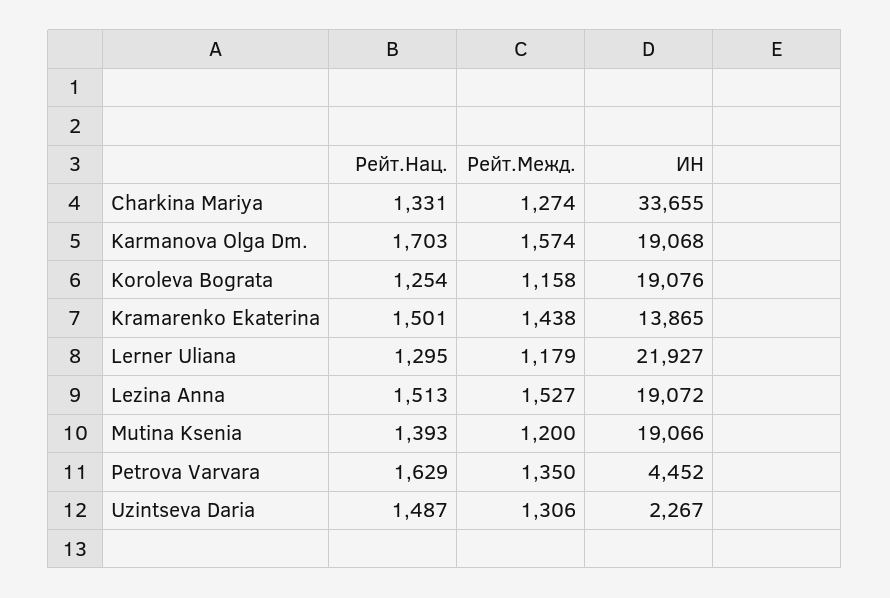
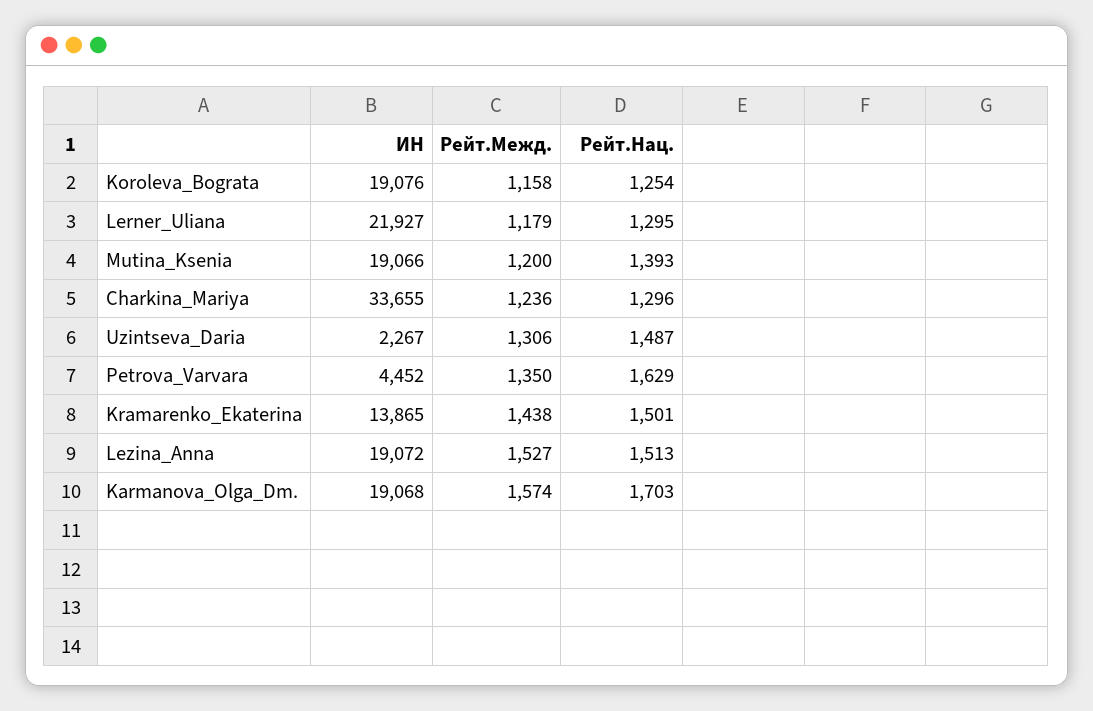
Рейт.Нац., Charkina Mariya: 1331 -> 1296
Рейт.Межд., Charkina Mariya: 1274 -> 1236

